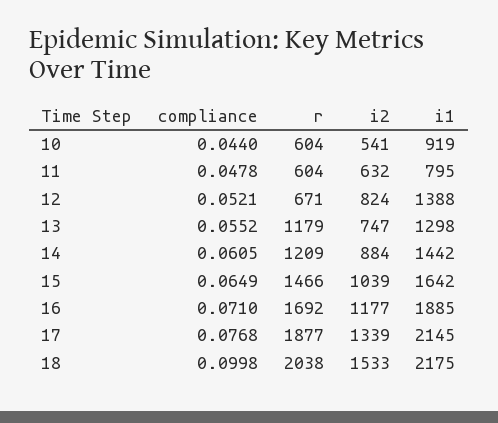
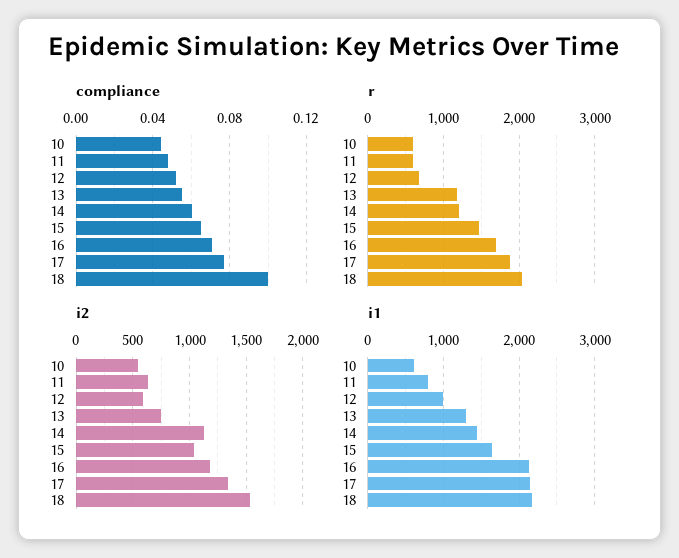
i1, 10: 919 -> 600
i2, 12: 824 -> 600
i1, 12: 1388 -> 1000
i2, 14: 884 -> 1100
i1, 16: 1885 -> 2100

